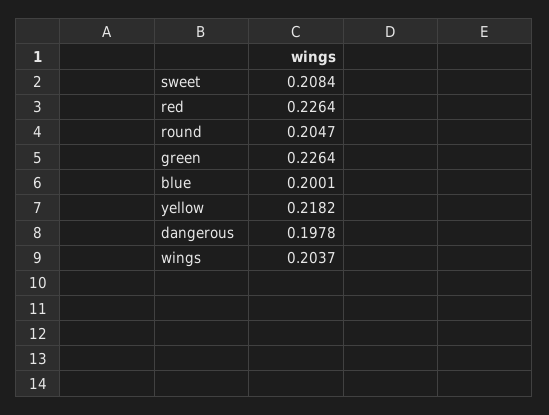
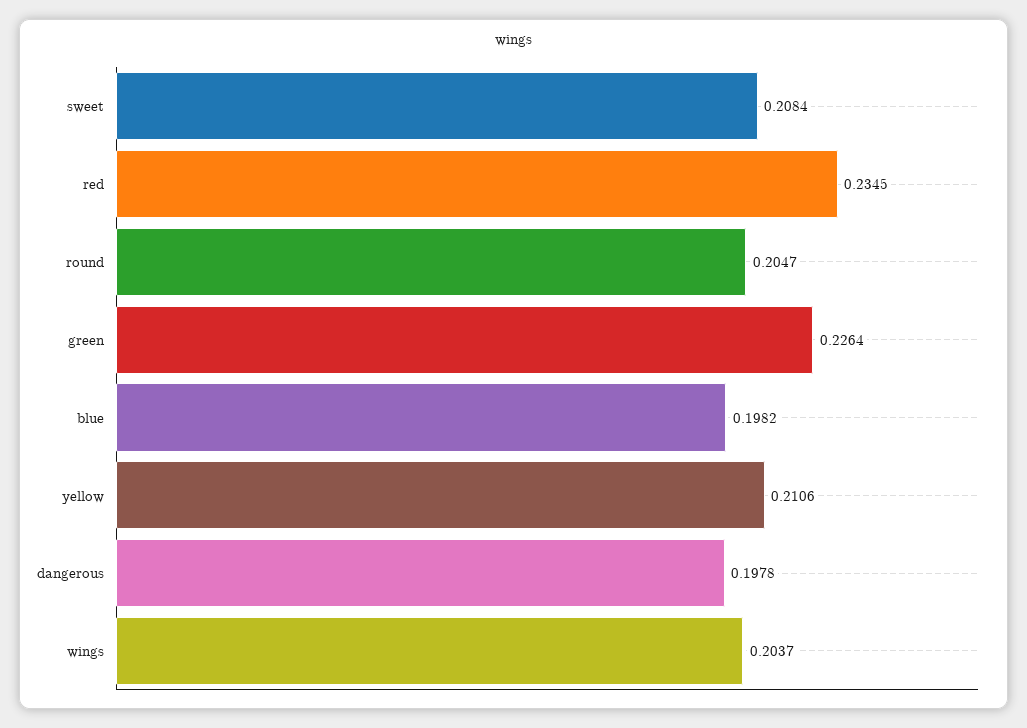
red: 0.2264 -> 0.2345
blue: 0.2001 -> 0.1982
yellow: 0.2182 -> 0.2106

